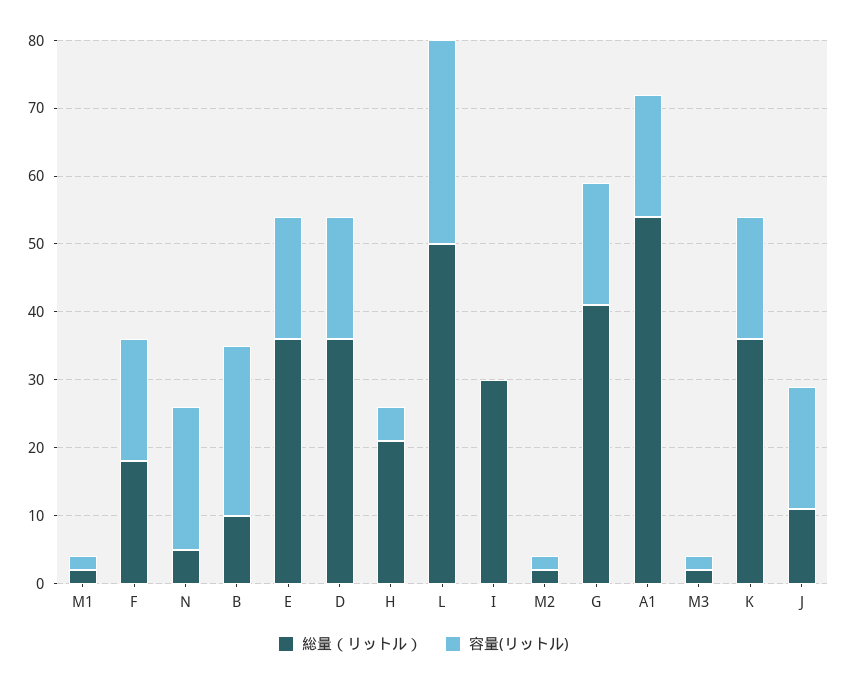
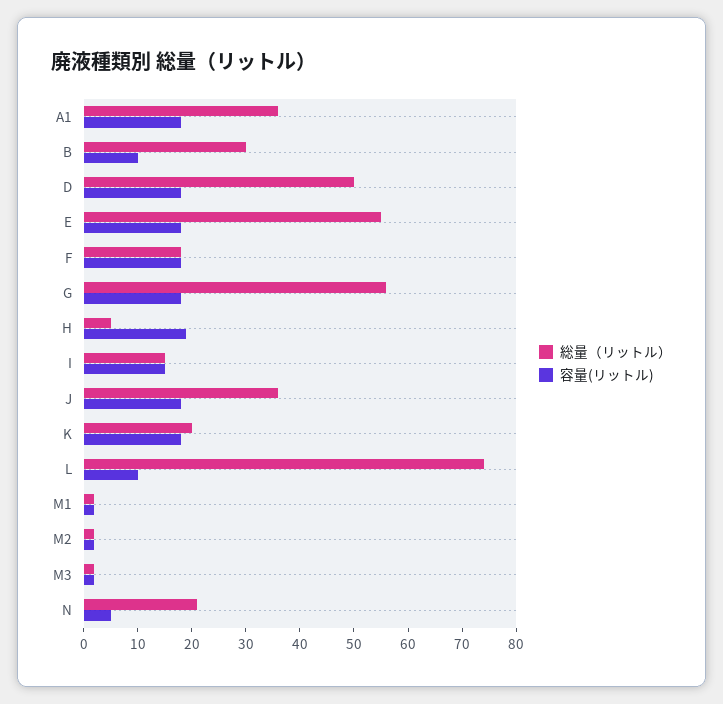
総量（リットル）, N: 5 -> 20
容量(リットル), N: 20 -> 5
総量（リットル）, B: 10 -> 30
容量(リットル), B: 25 -> 10
総量（リットル）, E: 35 -> 55
総量（リットル）, D: 35 -> 50
総量（リットル）, H: 20 -> 5
容量(リットル), H: 5 -> 20
総量（リットル）, L: 50 -> 75
容量(リットル), L: 30 -> 10
総量（リットル）, I: 30 -> 15
容量(リットル), I: 0 -> 15
総量（リットル）, G: 40 -> 55
総量（リットル）, A1: 55 -> 35
総量（リットル）, K: 35 -> 20
総量（リットル）, J: 10 -> 35

